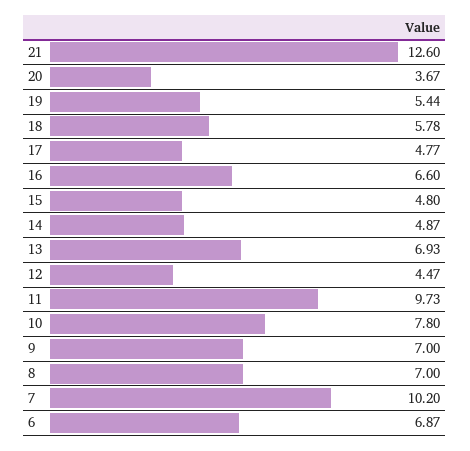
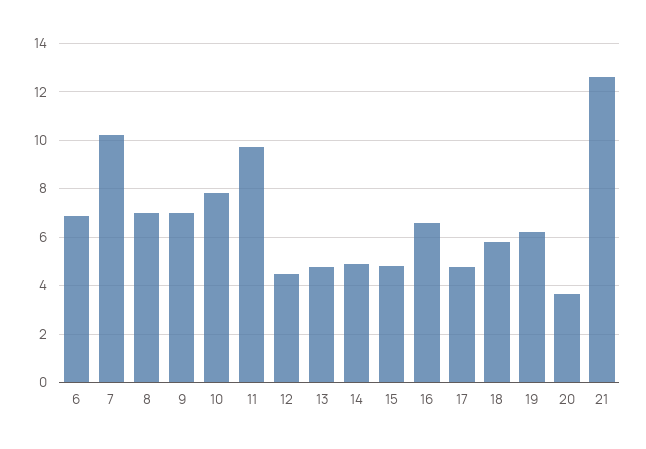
19: 5.44 -> 6.25
13: 6.93 -> 4.75

